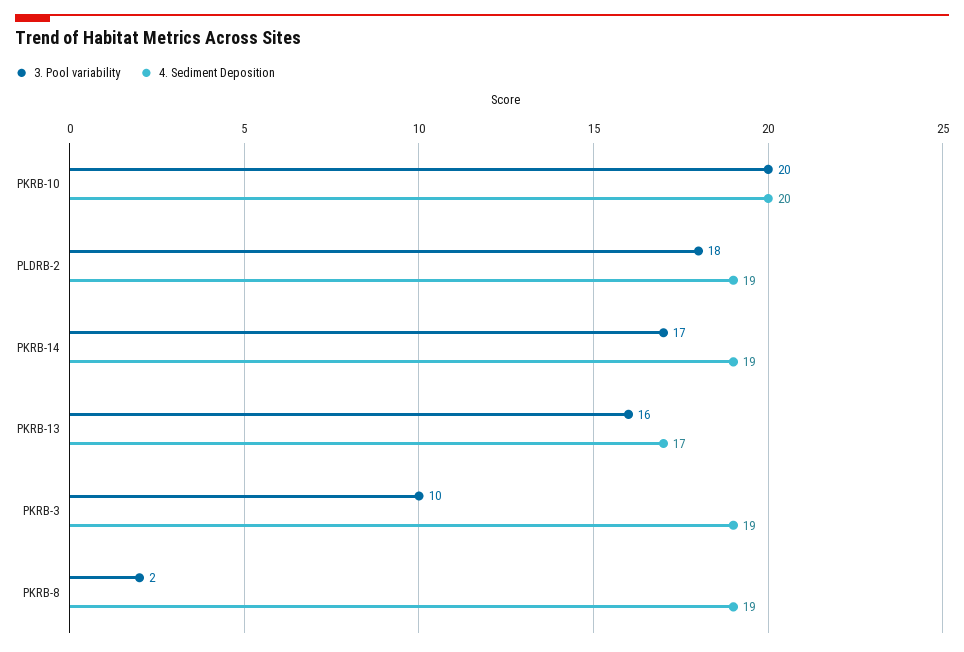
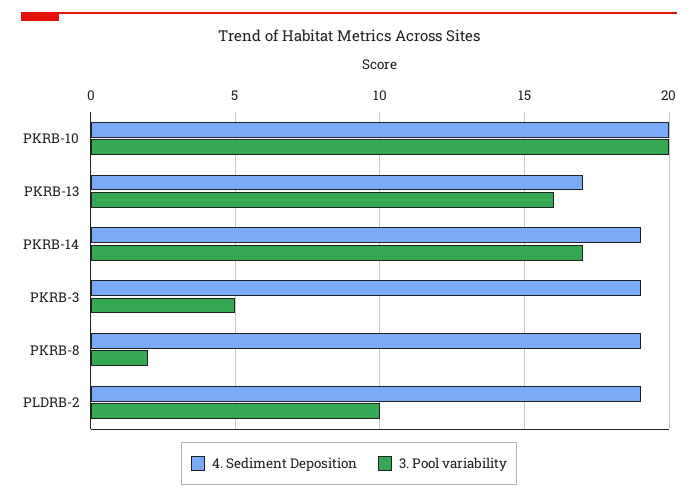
3. Pool variability, PLDRB-2: 18 -> 10
3. Pool variability, PKRB-3: 10 -> 5

